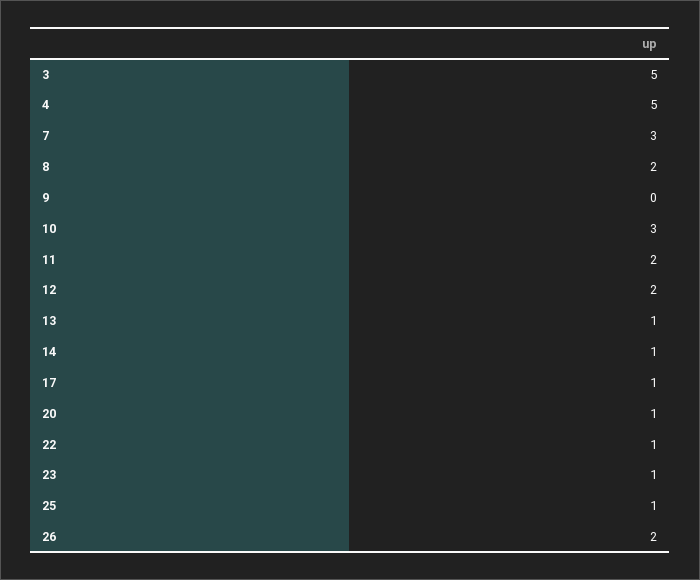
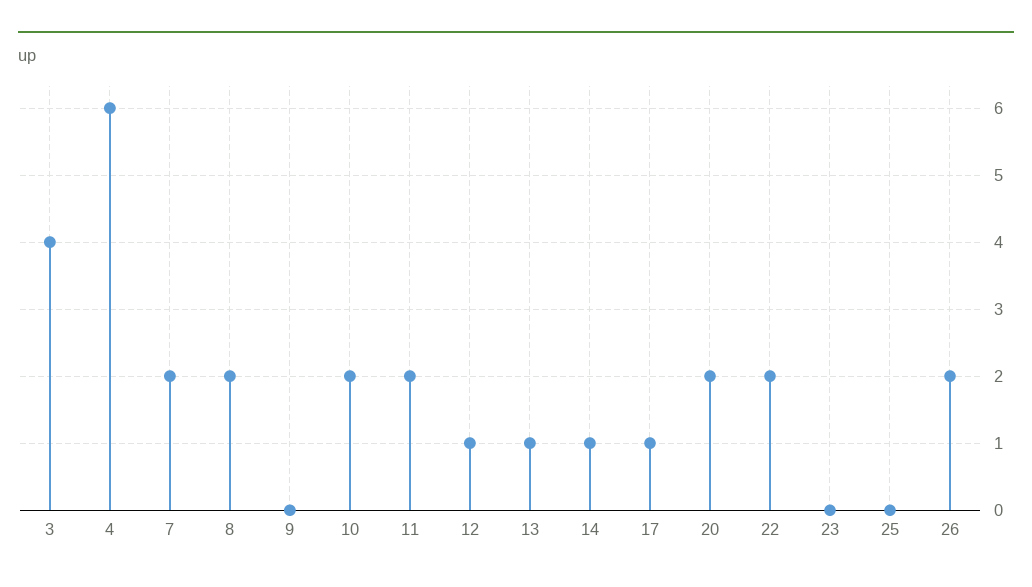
3: 5 -> 4
4: 5 -> 6
7: 3 -> 2
10: 3 -> 2
12: 2 -> 1
20: 1 -> 2
22: 1 -> 2
23: 1 -> 0
25: 1 -> 0

